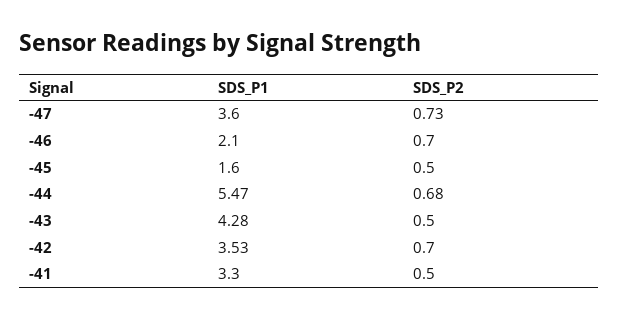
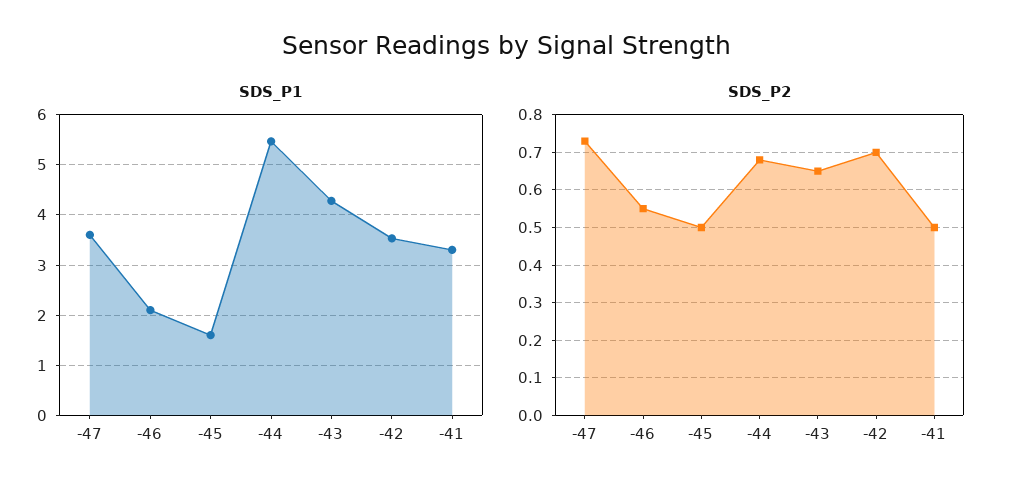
SDS_P2, -46: 0.7 -> 0.55
SDS_P2, -43: 0.5 -> 0.65

